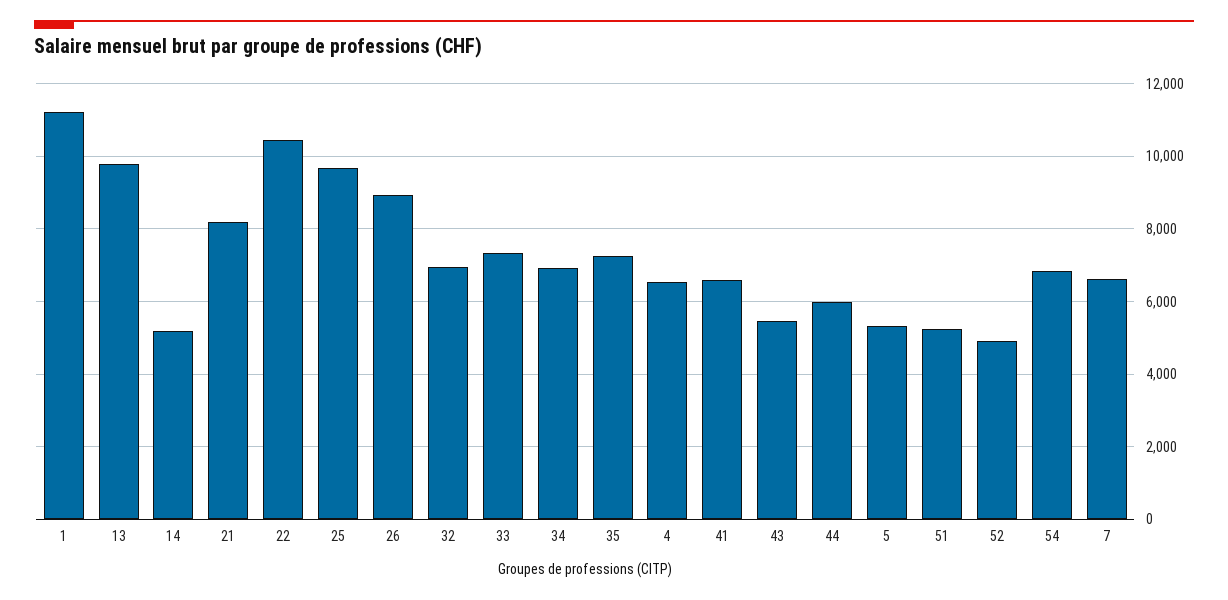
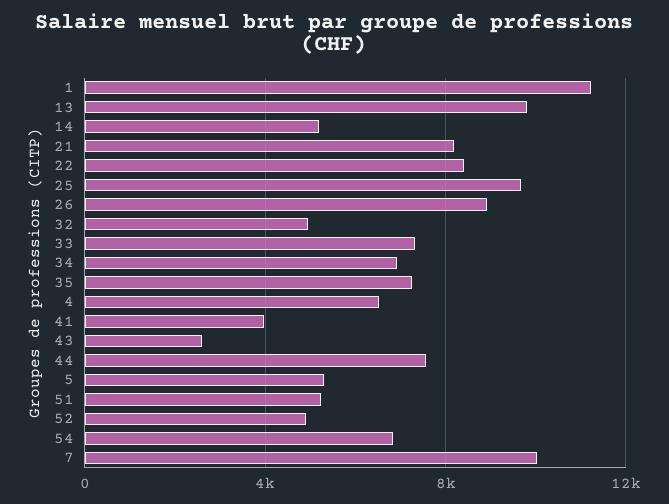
22: 10400 -> 8500
32: 7000 -> 5000
41: 6600 -> 4000
43: 5400 -> 2500
44: 6000 -> 7500
7: 6600 -> 10000

